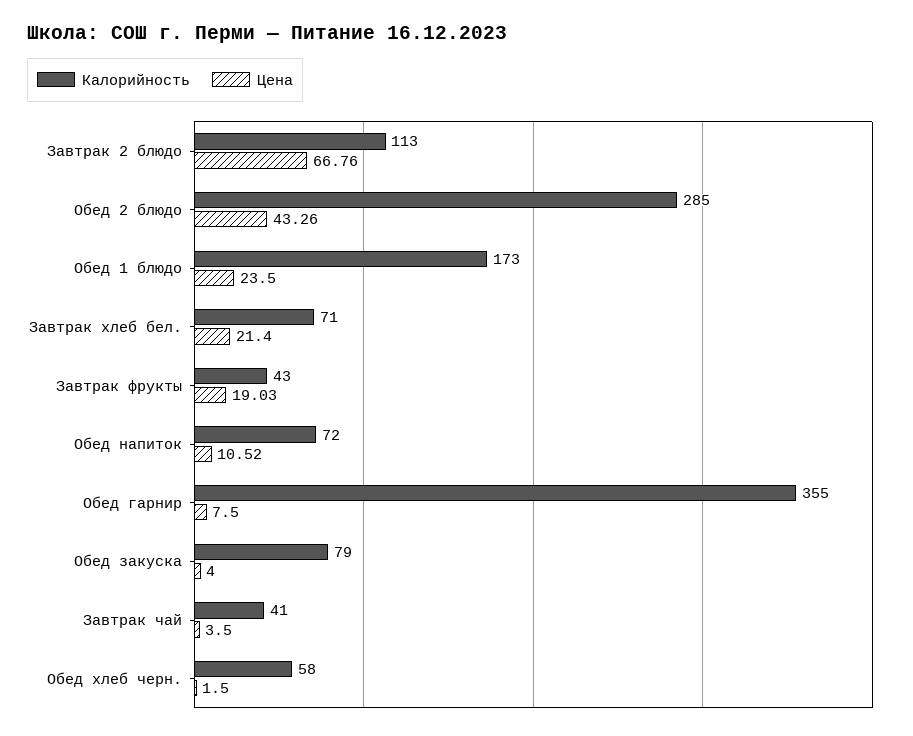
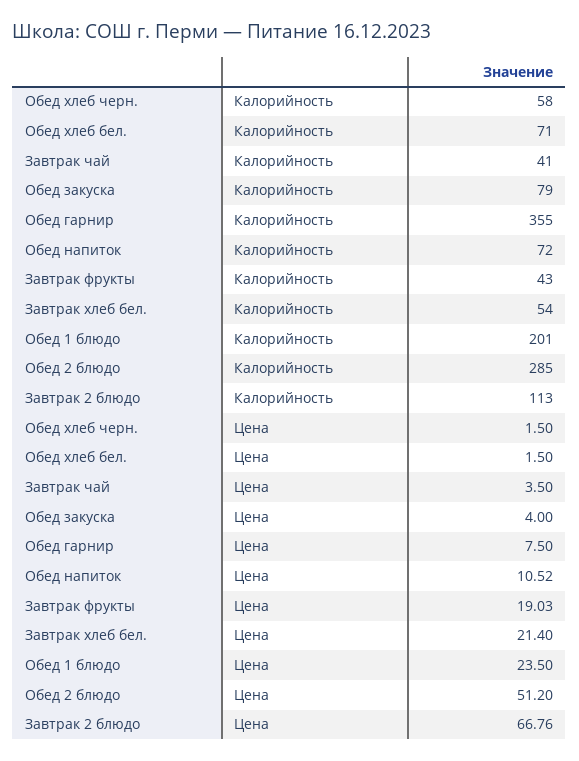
Цена, Обед 2 блюдо: 43.26 -> 51.2
Калорийность, Обед 1 блюдо: 173 -> 201
Калорийность, Завтрак хлеб бел.: 71 -> 54
Калорийность, Обед хлеб бел.: none -> 71
Цена, Обед хлеб бел.: none -> 1.5

